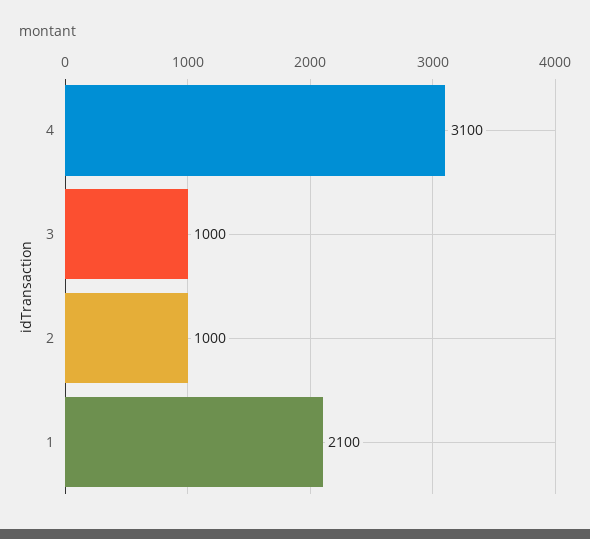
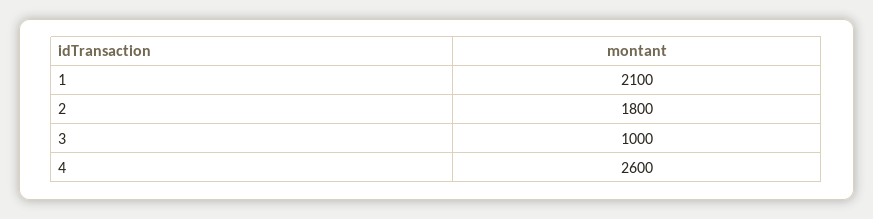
4: 3100 -> 2600
2: 1000 -> 1800

